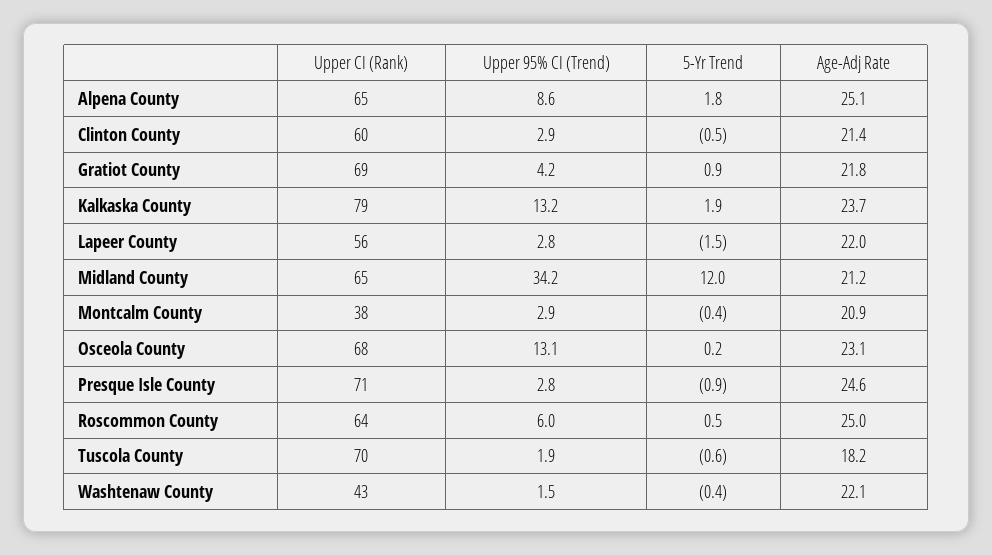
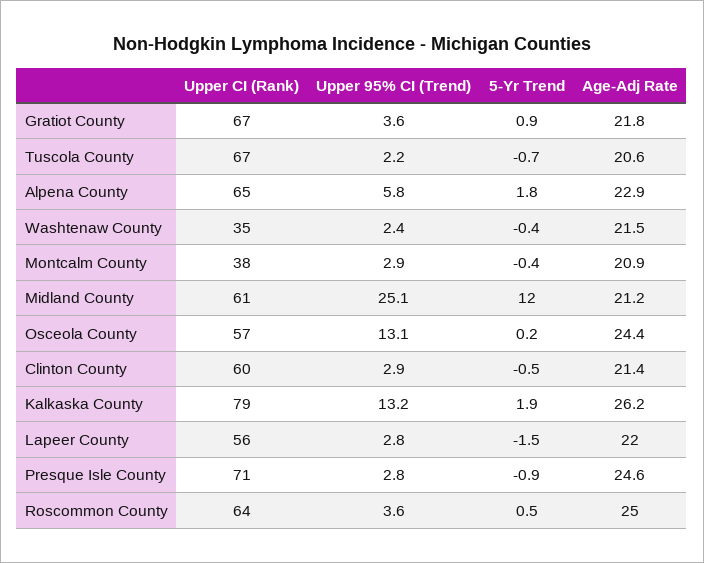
Upper 95% CI (Trend), Alpena County: 8.6 -> 5.8
Age-Adj Rate, Alpena County: 25.1 -> 22.9
Upper CI (Rank), Gratiot County: 69 -> 67
Upper 95% CI (Trend), Gratiot County: 4.2 -> 3.6
Age-Adj Rate, Kalkaska County: 23.7 -> 26.2
Upper CI (Rank), Midland County: 65 -> 61
Upper 95% CI (Trend), Midland County: 34.2 -> 25.1
Upper CI (Rank), Osceola County: 68 -> 57
Age-Adj Rate, Osceola County: 23.1 -> 24.4
Upper 95% CI (Trend), Roscommon County: 6 -> 3.6
Upper CI (Rank), Tuscola County: 70 -> 67
Upper 95% CI (Trend), Tuscola County: 1.9 -> 2.2
5-Yr Trend, Tuscola County: -0.6 -> -0.7
Age-Adj Rate, Tuscola County: 18.2 -> 20.6
Upper CI (Rank), Washtenaw County: 43 -> 35
Upper 95% CI (Trend), Washtenaw County: 1.5 -> 2.4
Age-Adj Rate, Washtenaw County: 22.1 -> 21.5

